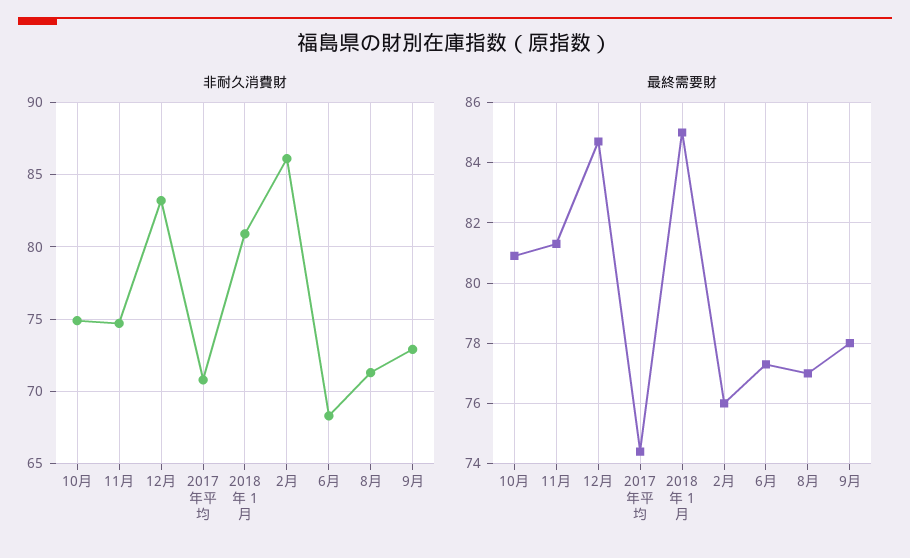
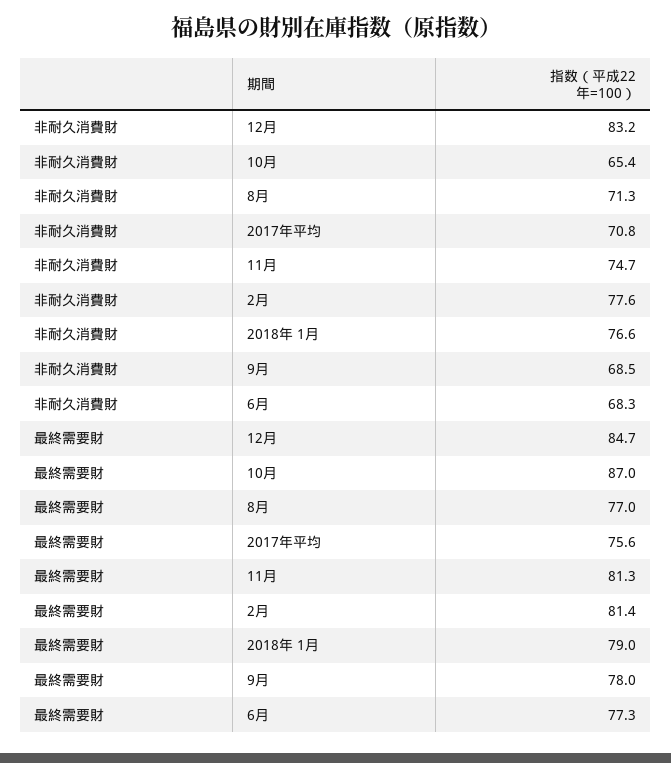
非耐久消費財, 10月: 75 -> 65.4
非耐久消費財, 2018年 1月: 81 -> 76.6
非耐久消費財, 2月: 86 -> 77.6
非耐久消費財, 9月: 73 -> 68.5
最終需要財, 10月: 81 -> 87
最終需要財, 2017年平均: 74.5 -> 75.6
最終需要財, 2018年 1月: 85 -> 79
最終需要財, 2月: 76 -> 81.4

